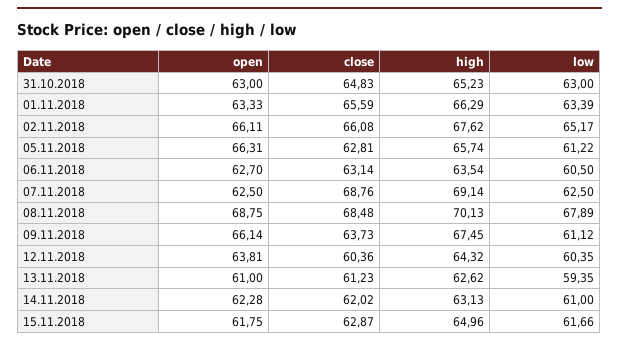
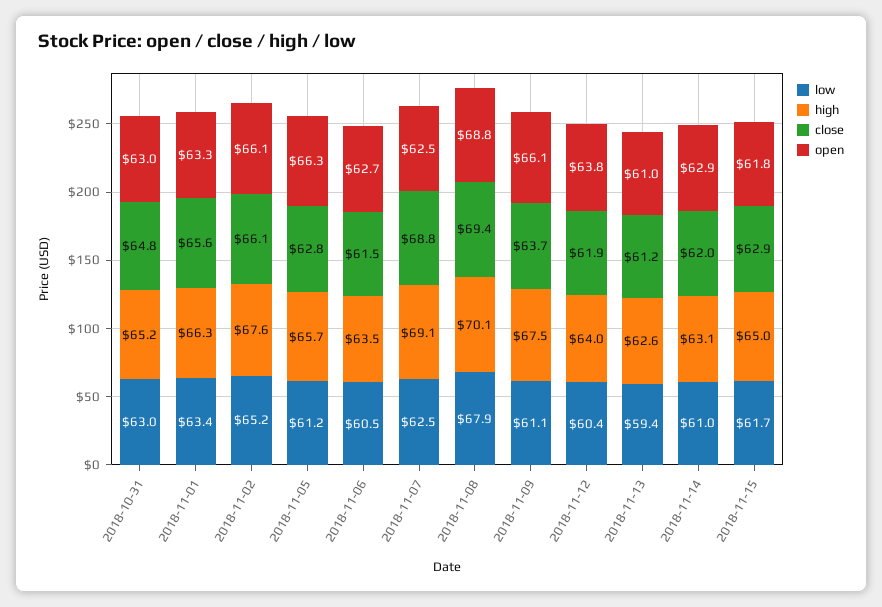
close, 06.11.2018: 63.14 -> 61.5
close, 08.11.2018: 68.48 -> 69.4
close, 12.11.2018: 60.36 -> 61.9
high, 12.11.2018: 64.32 -> 64
open, 14.11.2018: 62.28 -> 62.9

